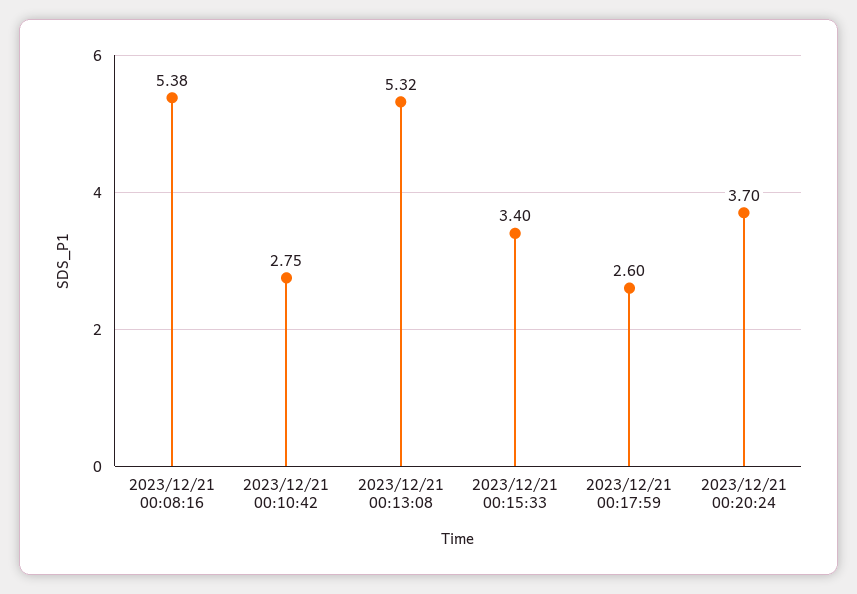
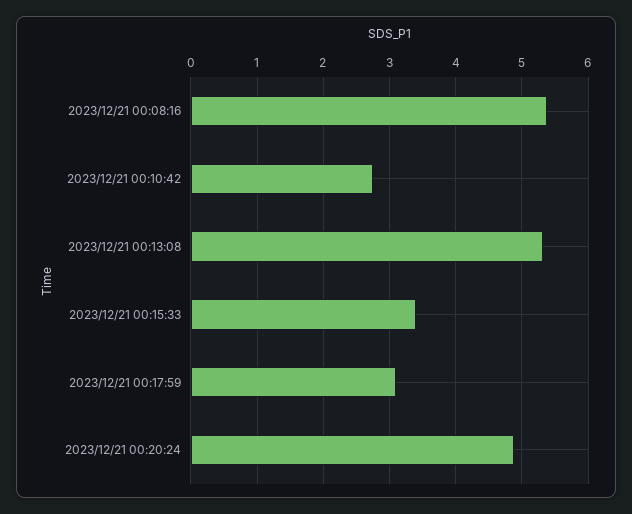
2023/12/21 00:17:59: 2.6 -> 3.1
2023/12/21 00:20:24: 3.7 -> 4.9

